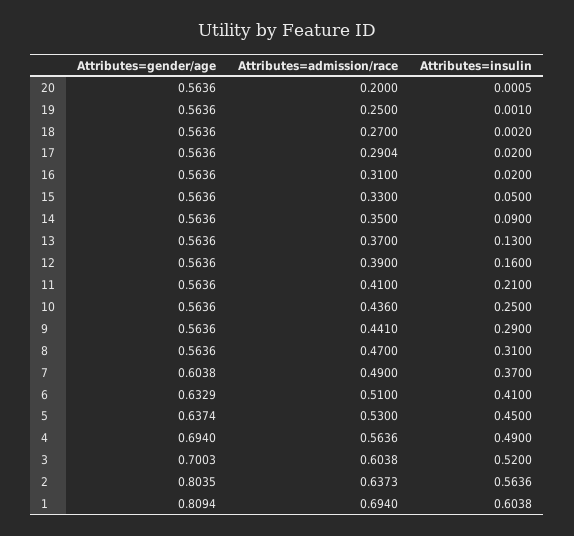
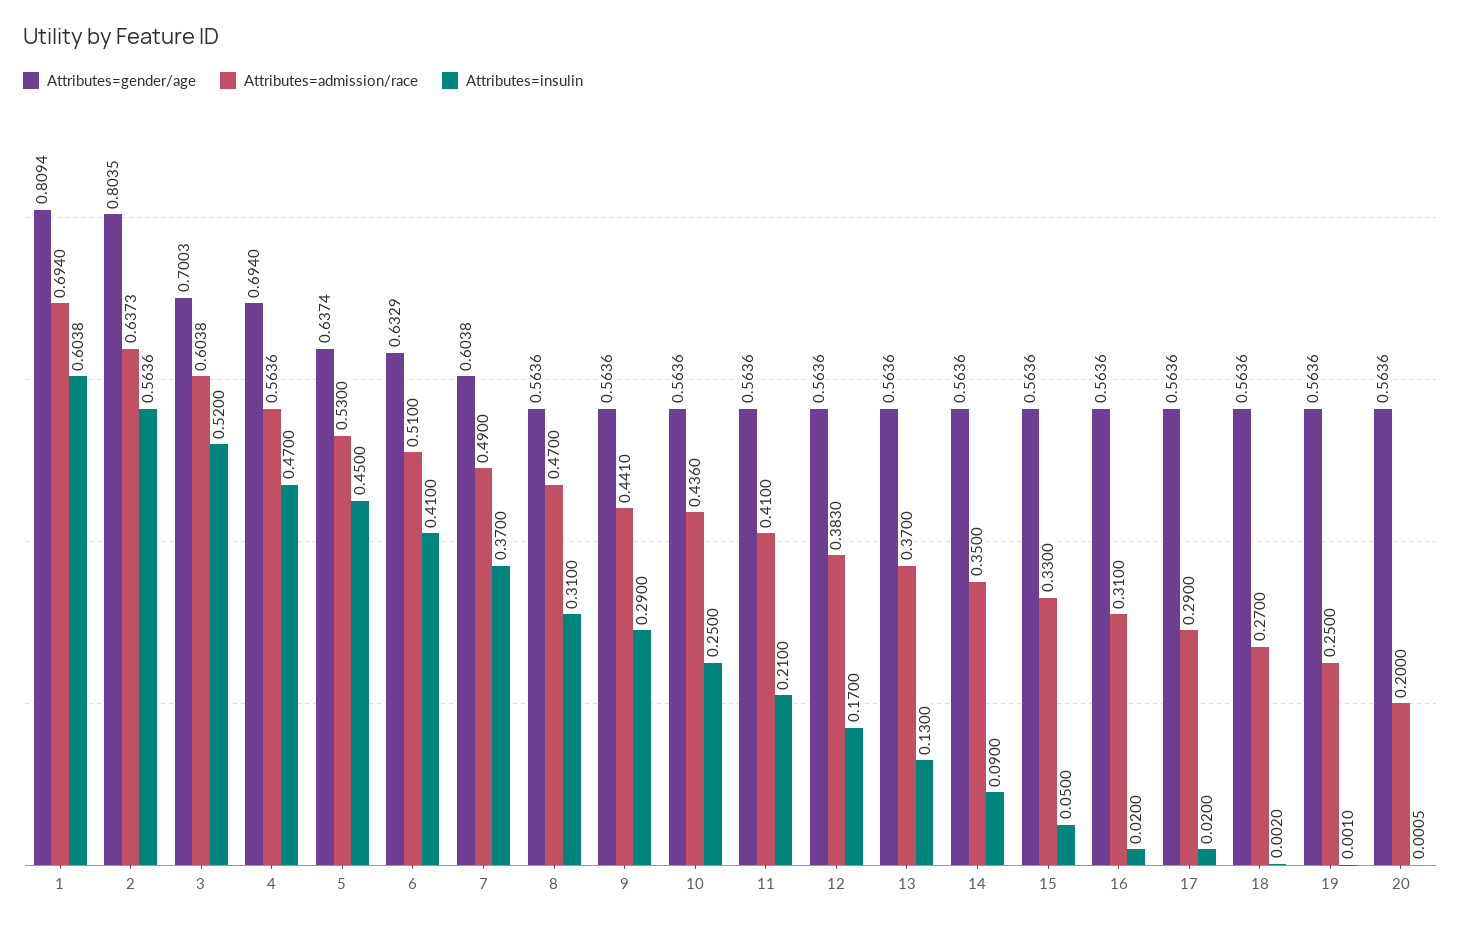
Attributes=admission/race, 17: 0.2904 -> 0.29
Attributes=admission/race, 12: 0.39 -> 0.383
Attributes=insulin, 12: 0.16 -> 0.17
Attributes=insulin, 4: 0.49 -> 0.47

